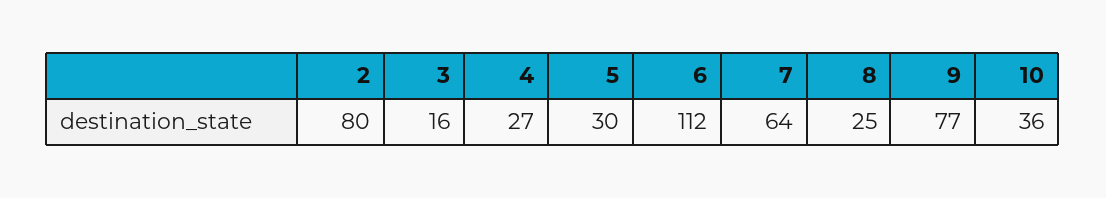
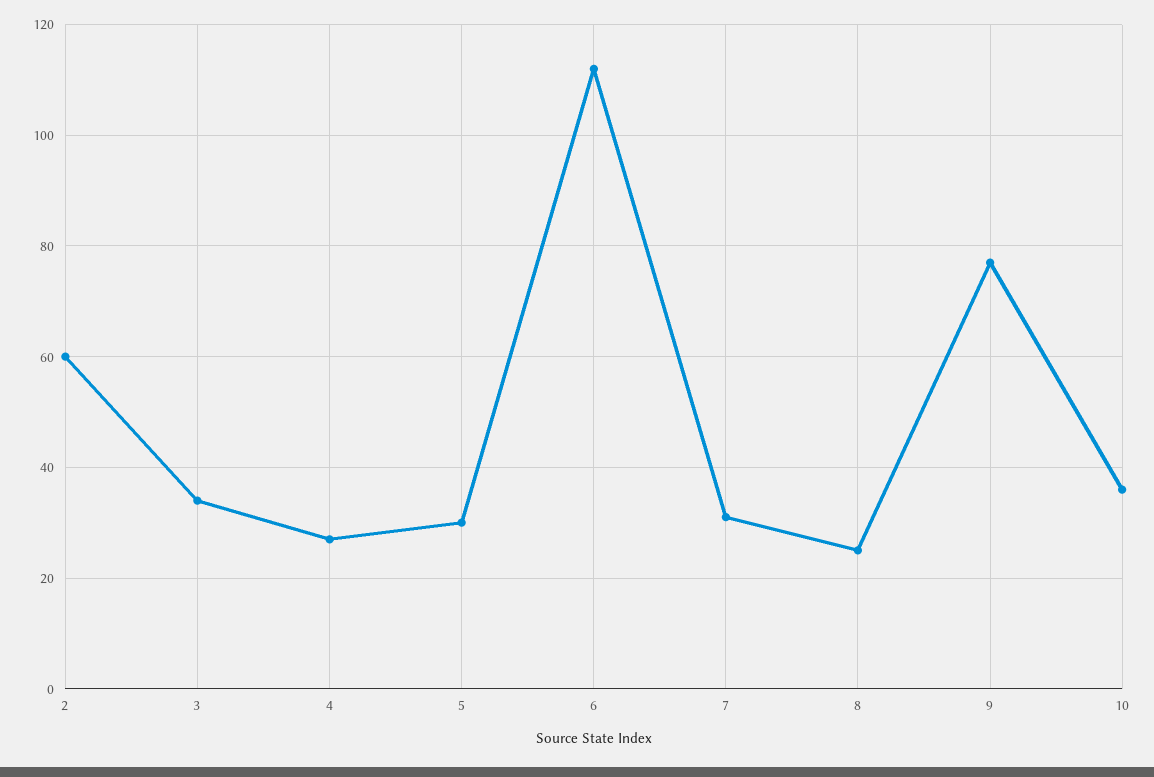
2: 80 -> 60
3: 16 -> 35
7: 64 -> 30

